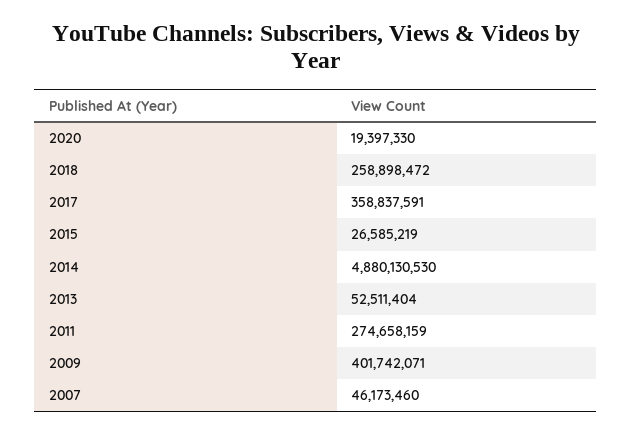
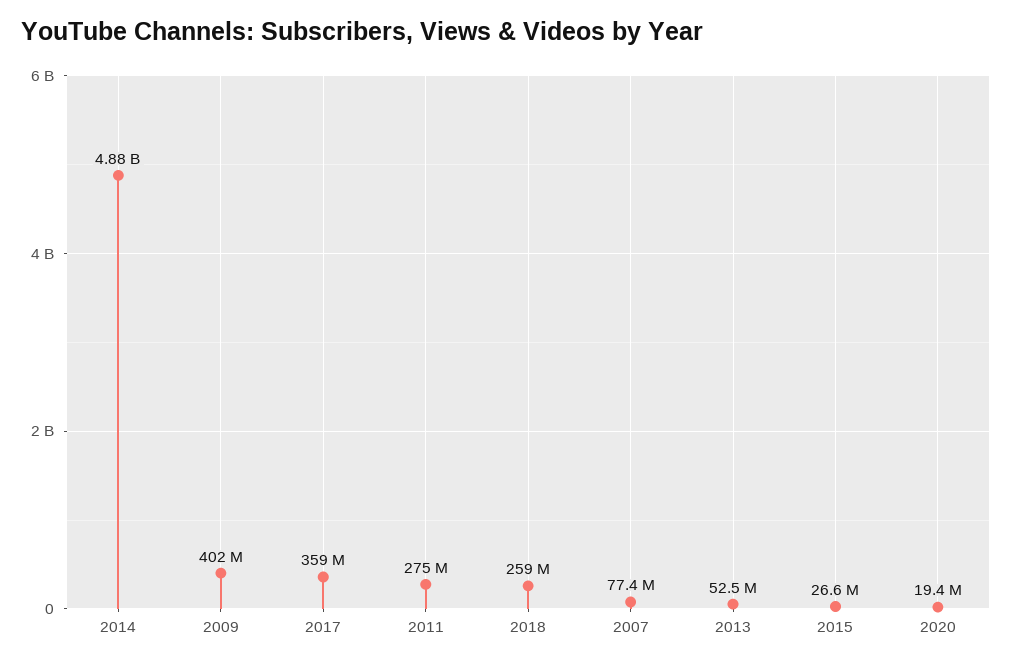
2007: 46173460 -> 77400000

